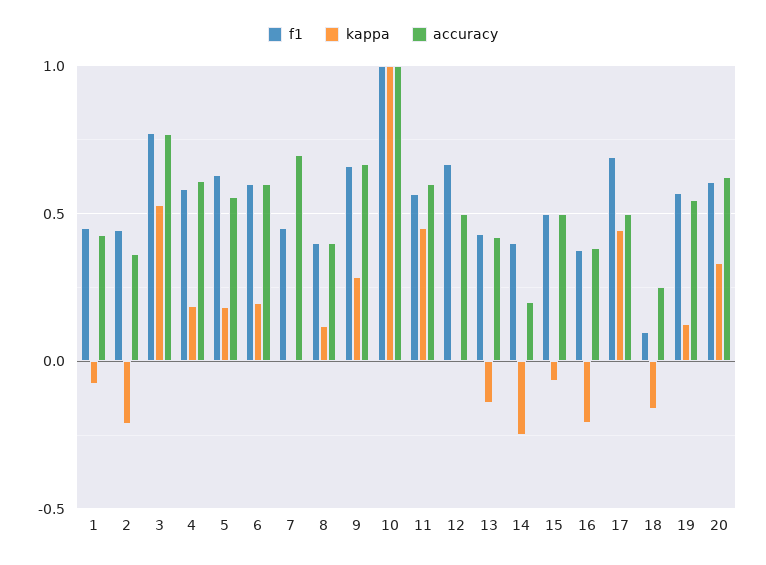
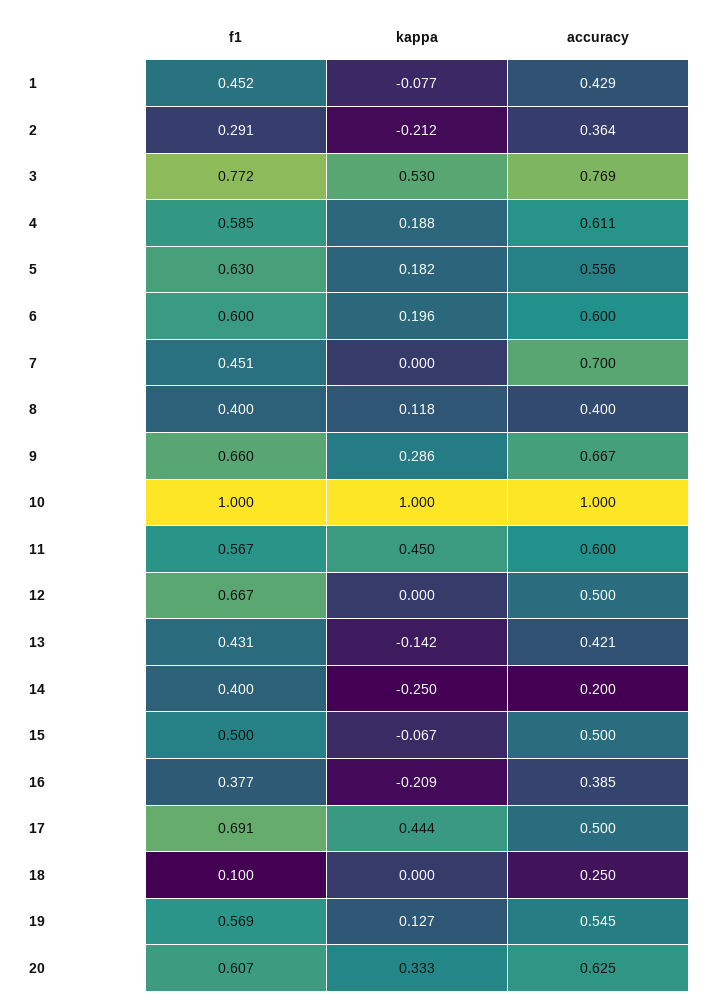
f1, 2: 0.45 -> 0.291
kappa, 18: -0.15 -> 0

